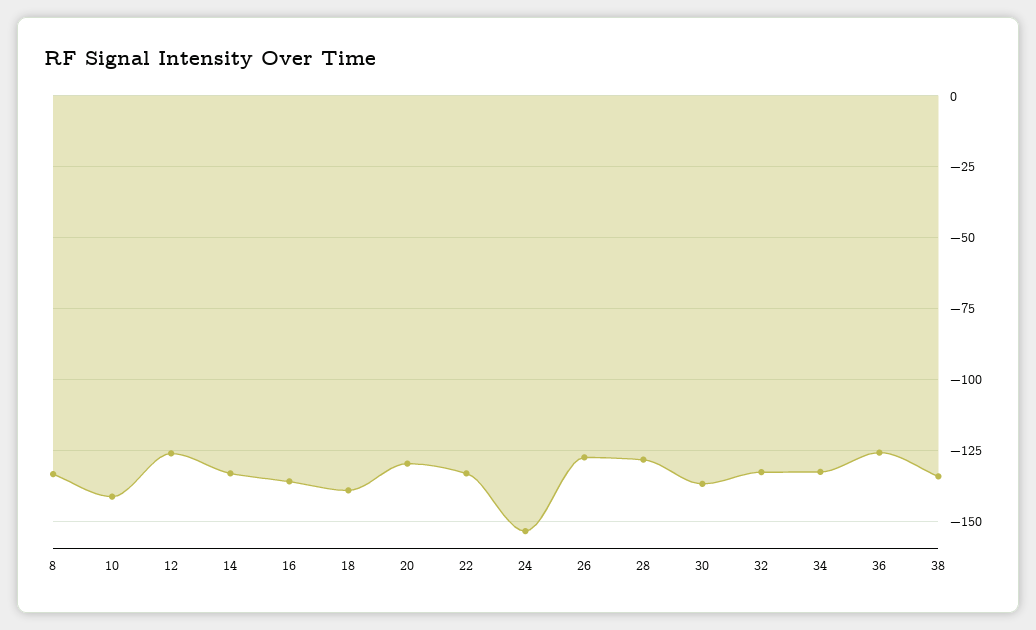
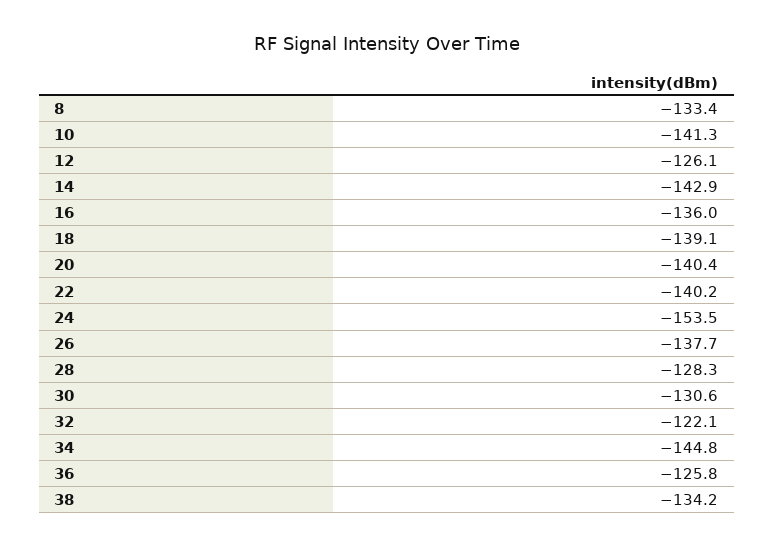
14: -132.5 -> -142.9
20: -130 -> -140.4
22: -132.5 -> -140.2
26: -127.5 -> -137.7
30: -137.5 -> -130.6
32: -132.5 -> -122.1
34: -132.5 -> -144.8

